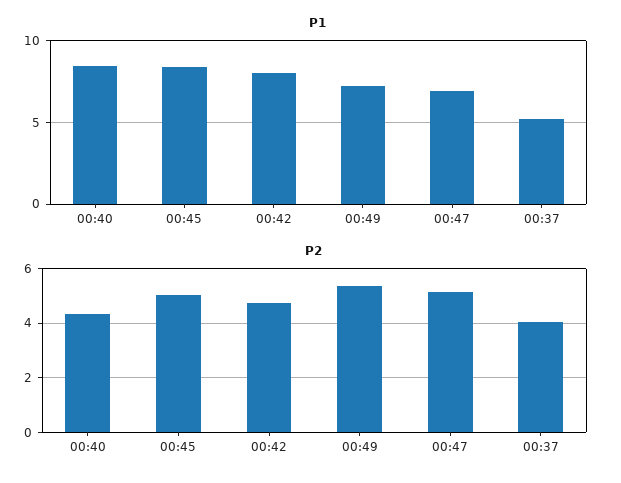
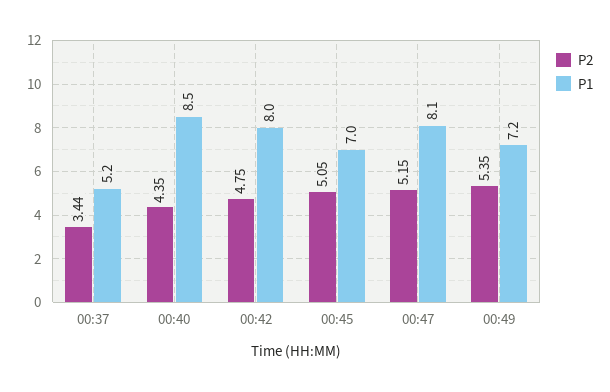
P1, 00:45: 8.5 -> 7
P1, 00:47: 7 -> 8.1
P2, 00:37: 4 -> 3.44

